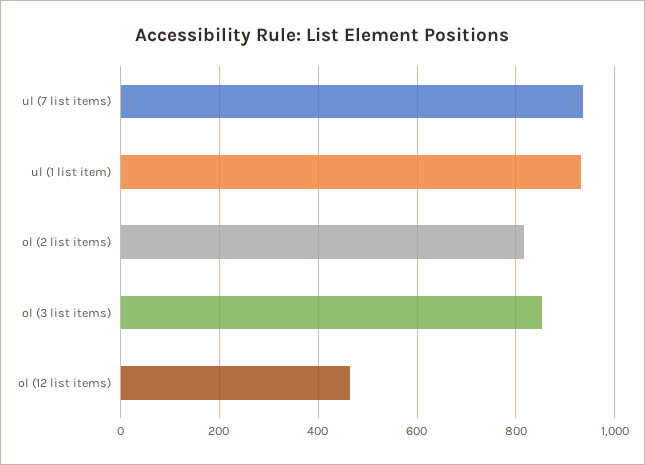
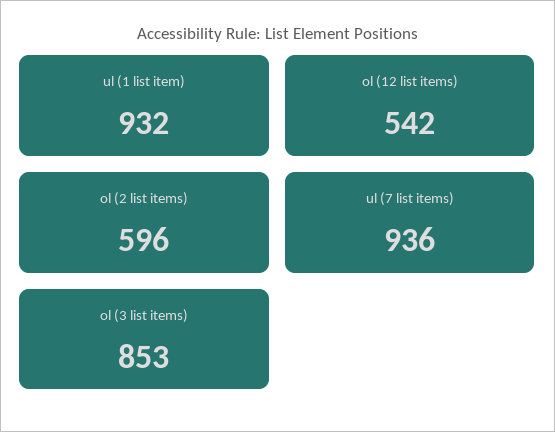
ol (2 list items): 820 -> 596
ol (12 list items): 460 -> 542

